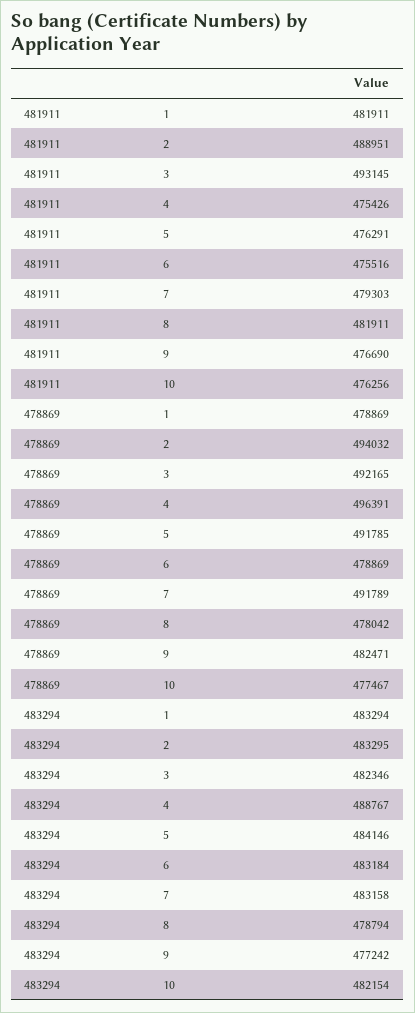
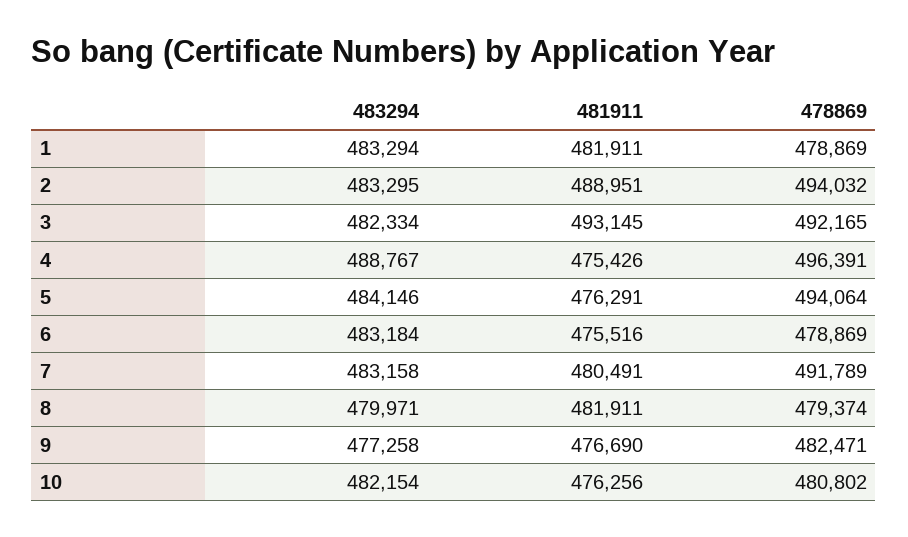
481911, 7: 479303 -> 480491
478869, 5: 491785 -> 494064
478869, 8: 478042 -> 479374
478869, 10: 477467 -> 480802
483294, 3: 482346 -> 482334
483294, 8: 478794 -> 479971
483294, 9: 477242 -> 477258

